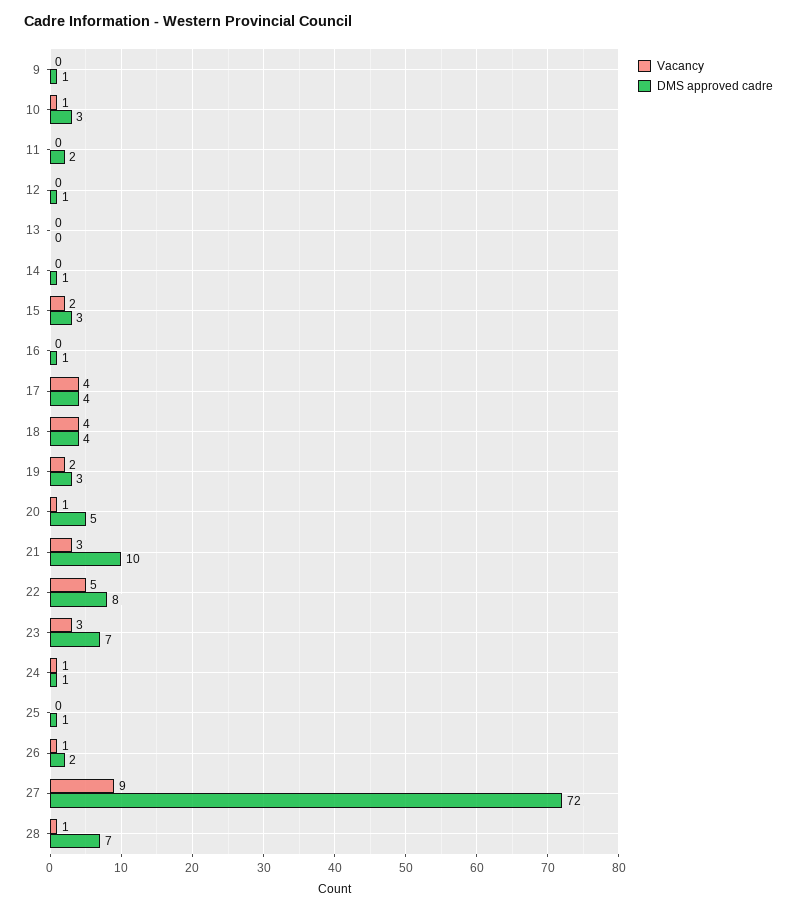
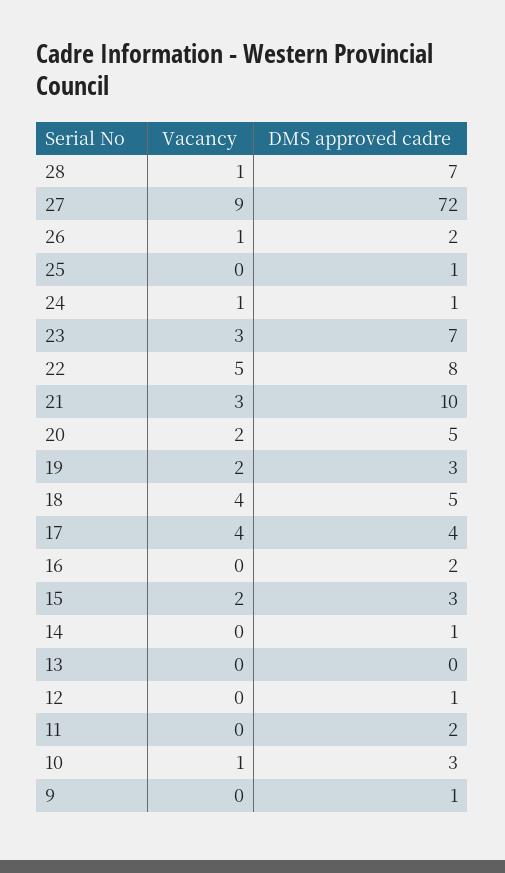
DMS approved cadre, 16: 1 -> 2
DMS approved cadre, 18: 4 -> 5
Vacancy, 20: 1 -> 2

